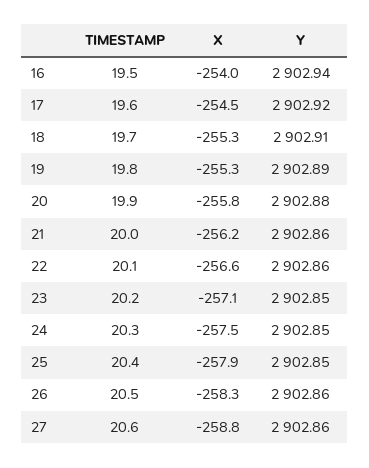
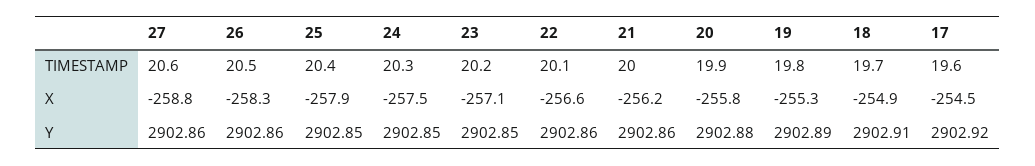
TIMESTAMP, 16: 19.5 -> none
X, 16: -254 -> none
Y, 16: 2902.94 -> none
X, 18: -255.3 -> -254.9

